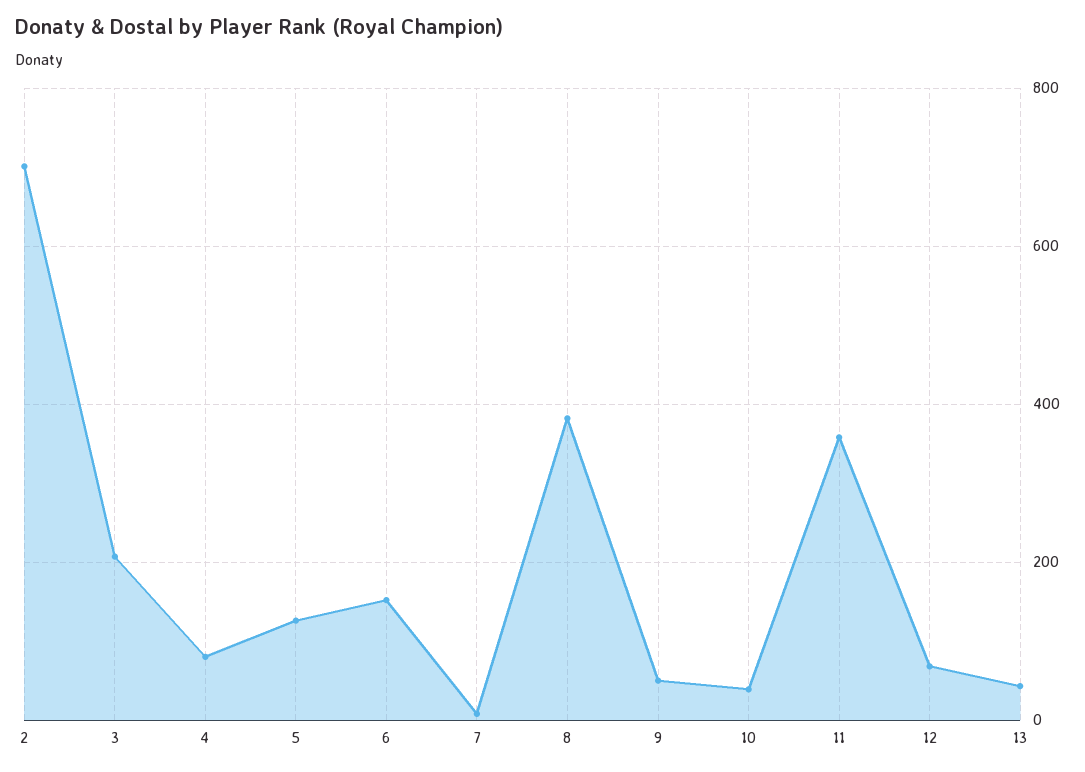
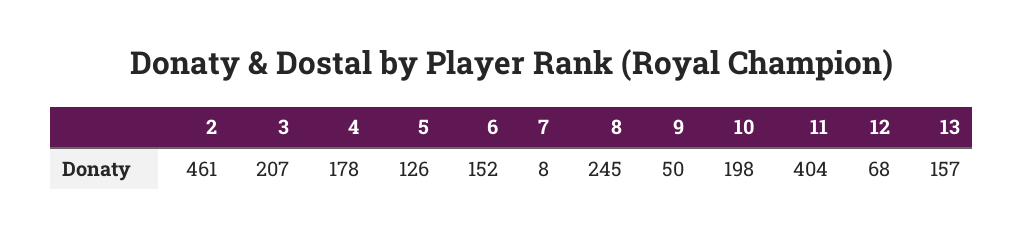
2: 700 -> 461
4: 80 -> 178
8: 380 -> 245
10: 40 -> 198
11: 360 -> 404
13: 40 -> 157

